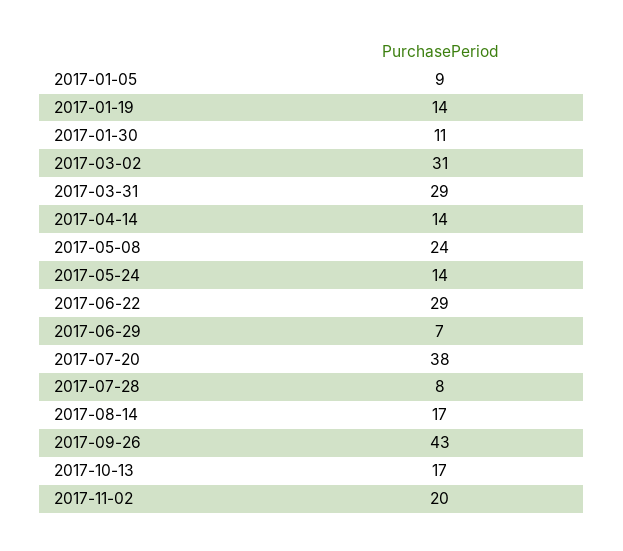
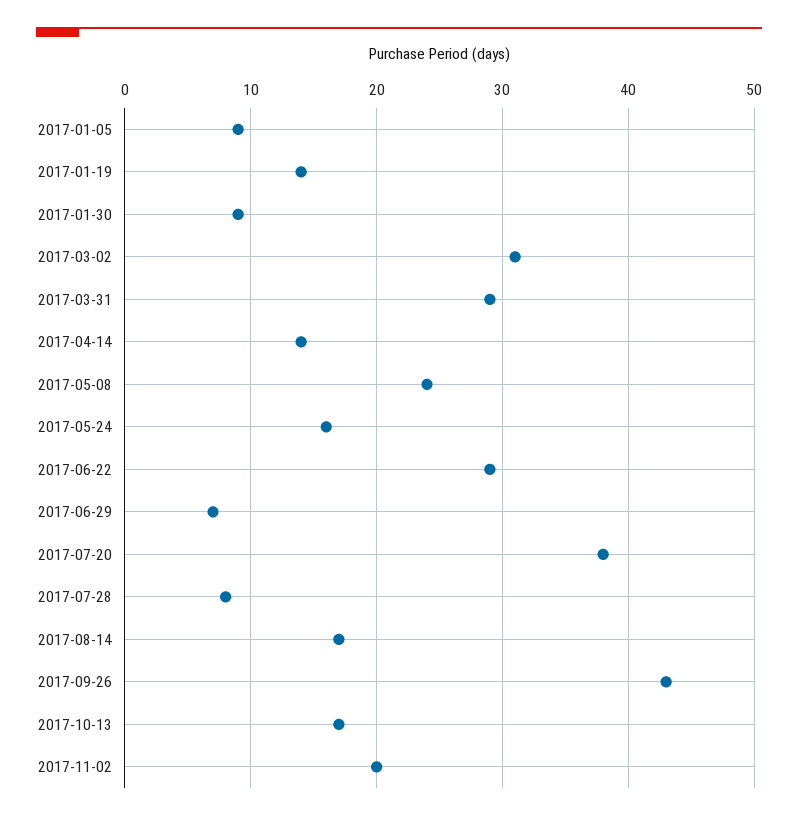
2017-01-30: 11 -> 9
2017-05-24: 14 -> 16

